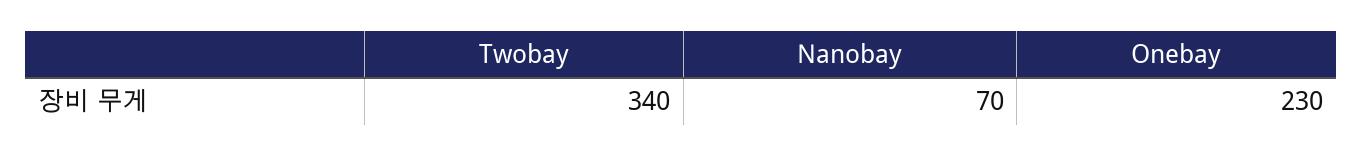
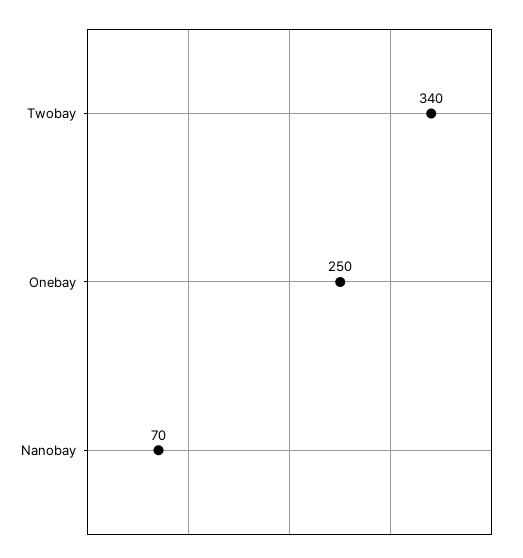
Onebay: 230 -> 250

